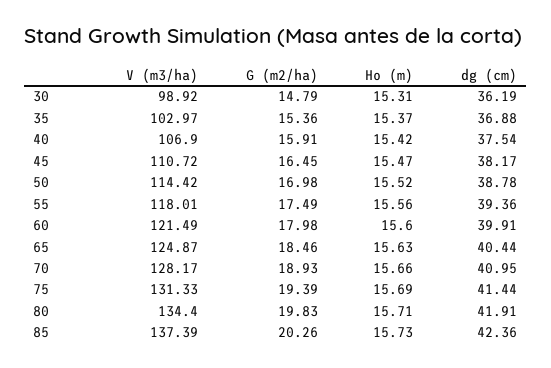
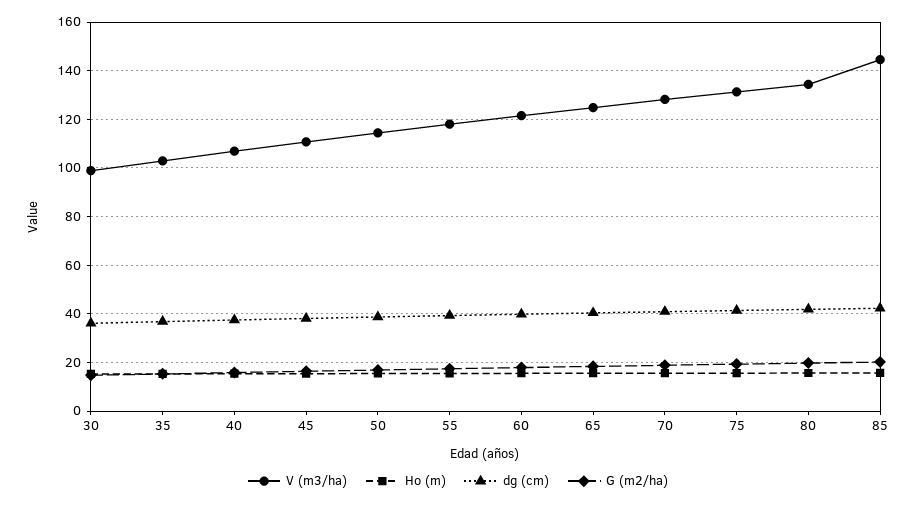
V (m3/ha), 85: 137.39 -> 145

